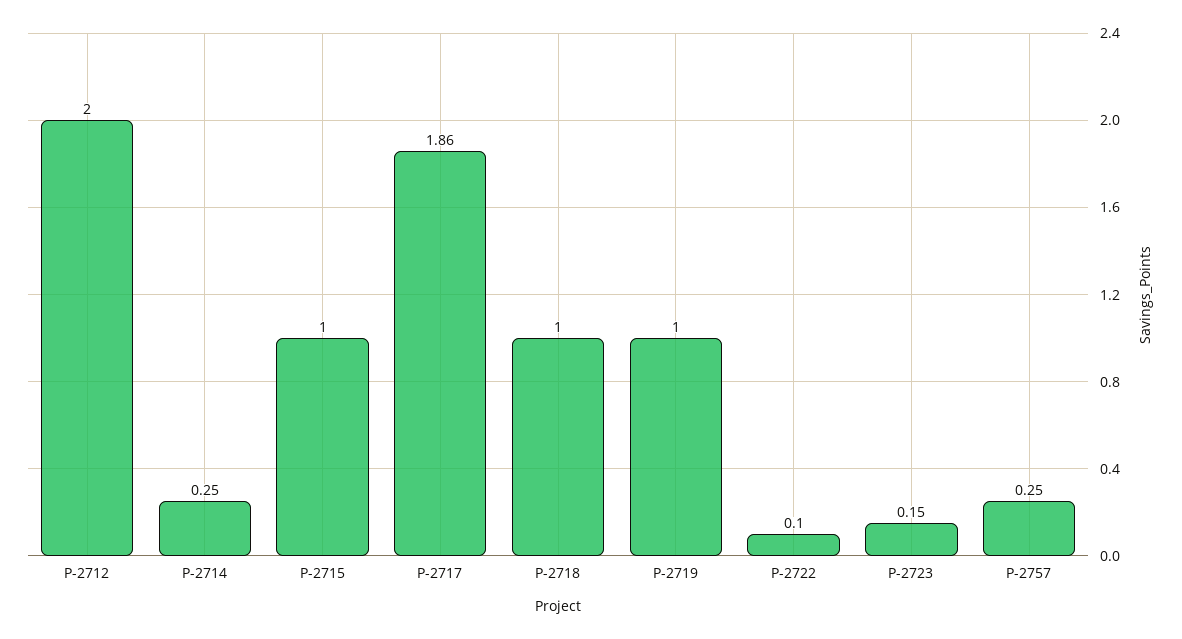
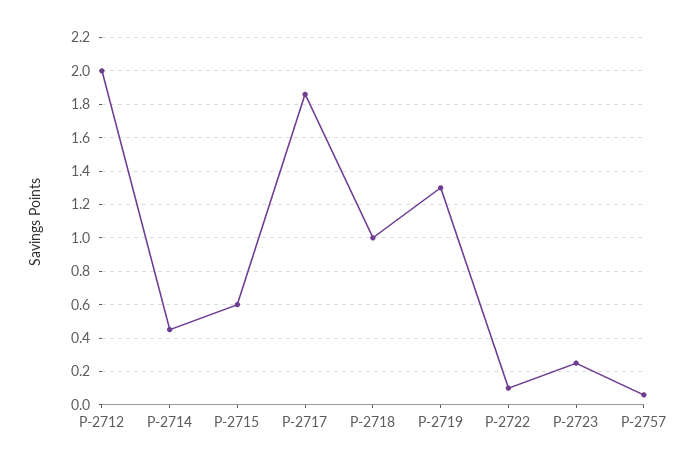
P-2714: 0.25 -> 0.45
P-2715: 1 -> 0.6
P-2719: 1 -> 1.3
P-2723: 0.15 -> 0.25
P-2757: 0.25 -> 0.05

